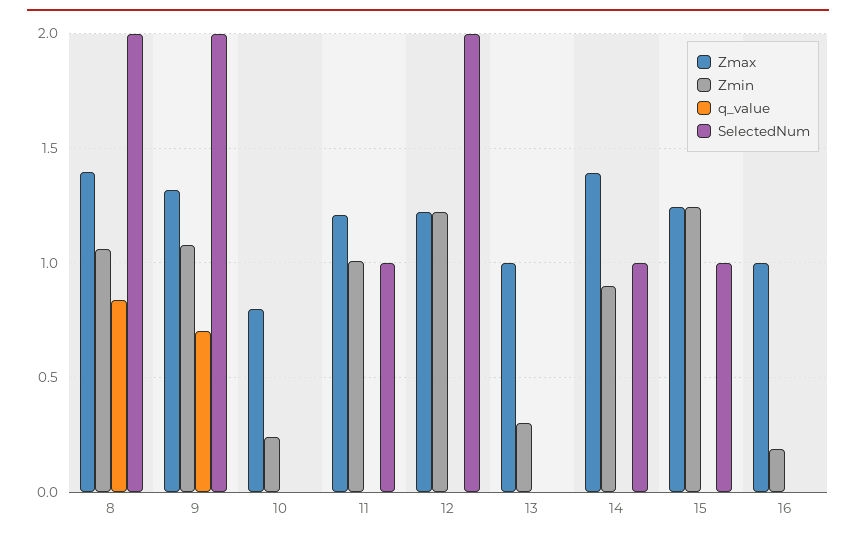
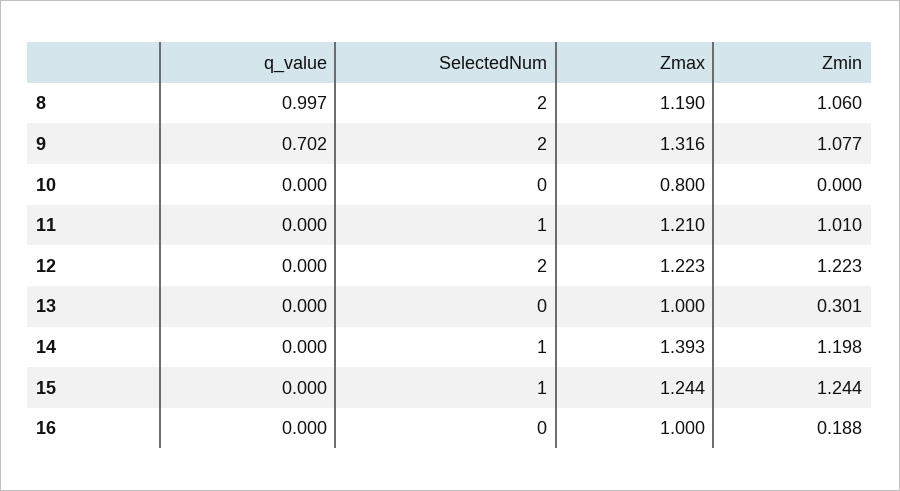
Zmax, 8: 1.4 -> 1.19
q_value, 8: 0.85 -> 0.997
Zmin, 10: 0.25 -> 0
Zmin, 14: 0.9 -> 1.198

